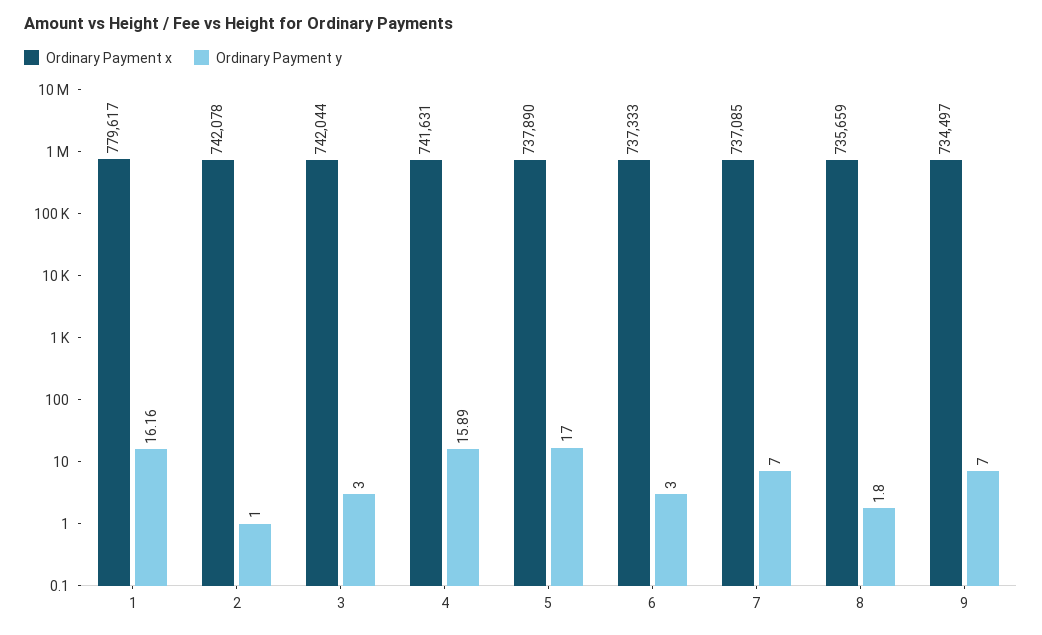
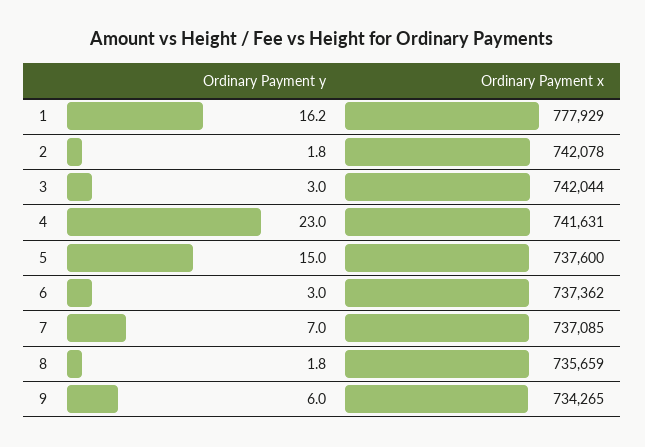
Ordinary Payment x, 1: 779617 -> 777929
Ordinary Payment y, 2: 1 -> 1.8
Ordinary Payment y, 4: 15.89 -> 23
Ordinary Payment x, 5: 737890 -> 737600
Ordinary Payment y, 5: 17 -> 15
Ordinary Payment x, 6: 737333 -> 737362
Ordinary Payment x, 9: 734497 -> 734265
Ordinary Payment y, 9: 7 -> 6

